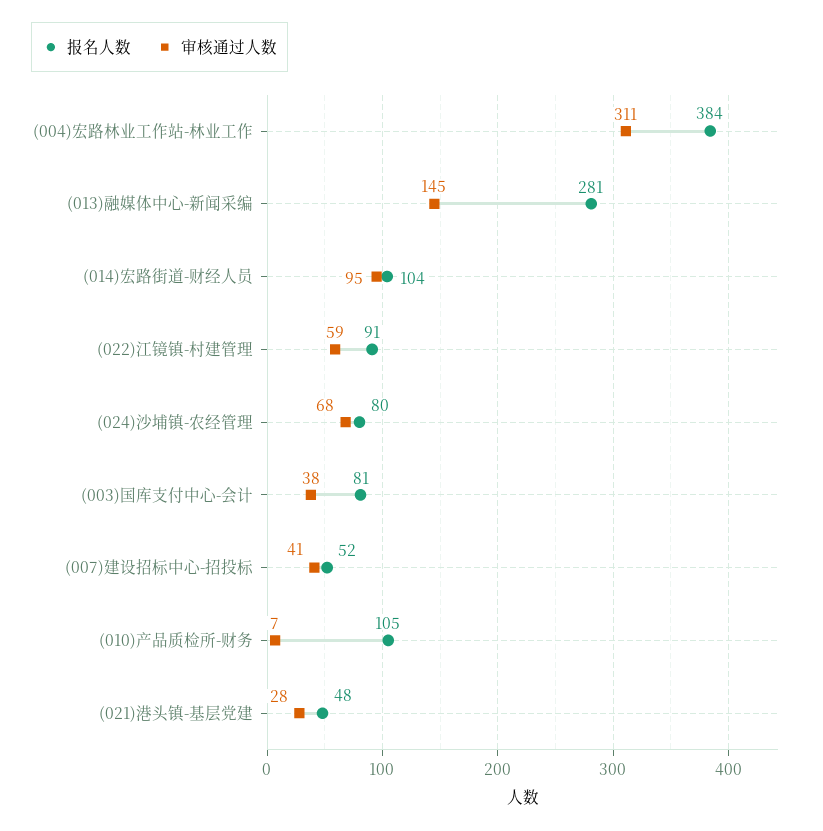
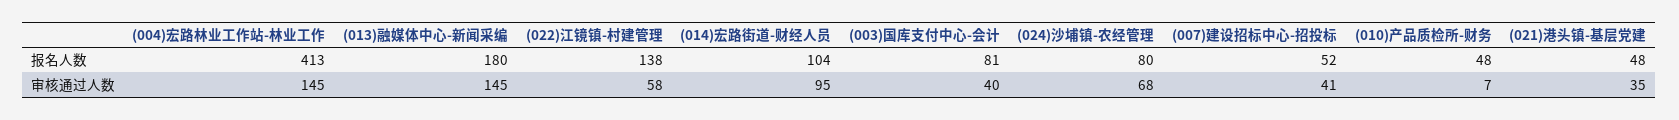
报名人数, (004)宏路林业工作站-林业工作: 384 -> 413
审核通过人数, (004)宏路林业工作站-林业工作: 311 -> 145
报名人数, (013)融媒体中心-新闻采编: 281 -> 180
报名人数, (022)江镜镇-村建管理: 91 -> 138
审核通过人数, (022)江镜镇-村建管理: 59 -> 58
审核通过人数, (003)国库支付中心-会计: 38 -> 40
报名人数, (010)产品质检所-财务: 105 -> 48
审核通过人数, (021)港头镇-基层党建: 28 -> 35

